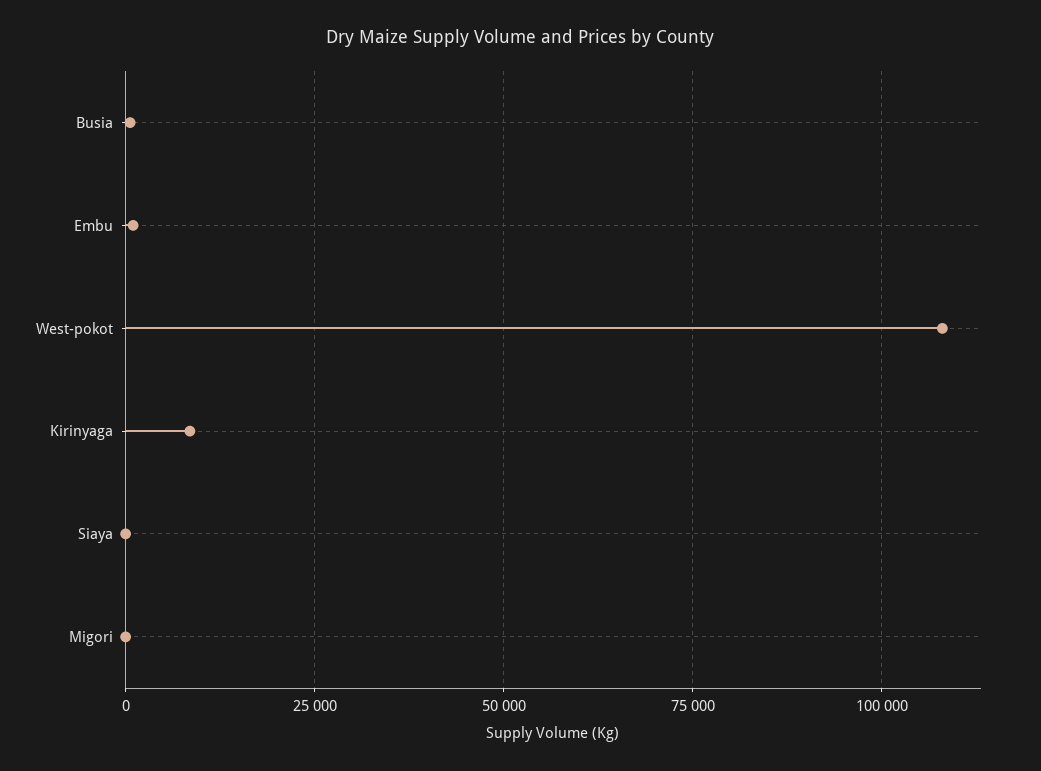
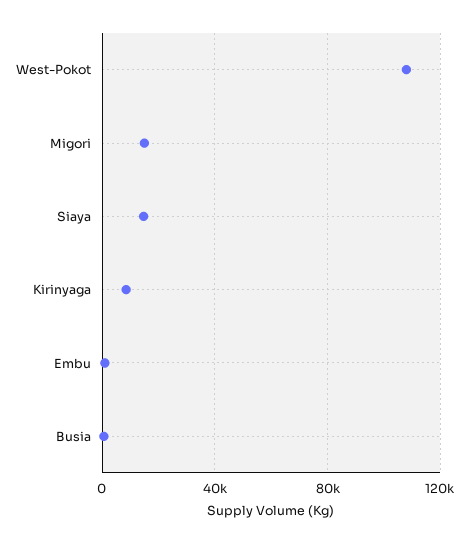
Siaya: 0 -> 15000
Migori: 0 -> 15000

